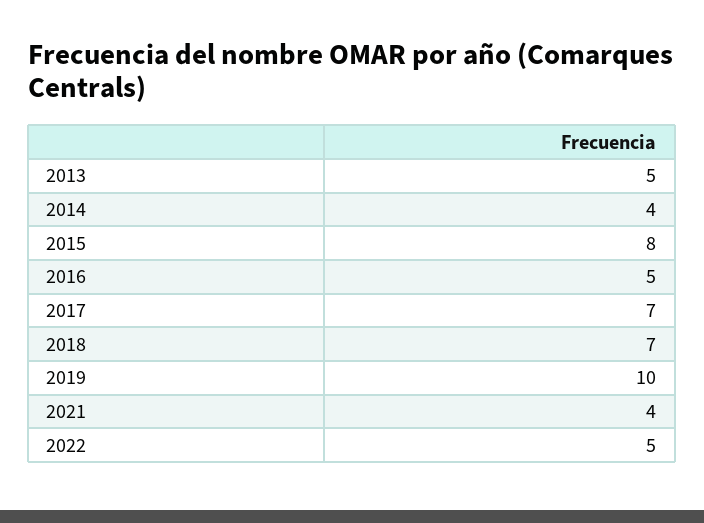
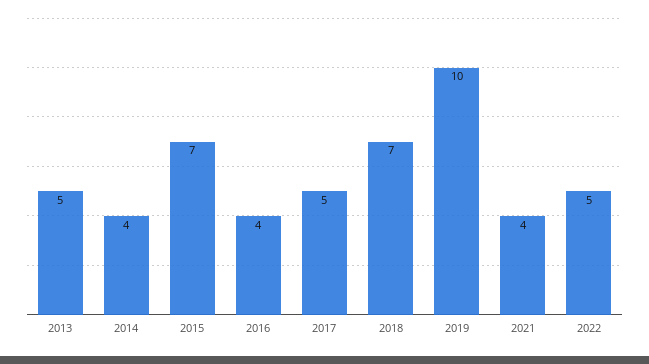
2015: 8 -> 7
2016: 5 -> 4
2017: 7 -> 5

